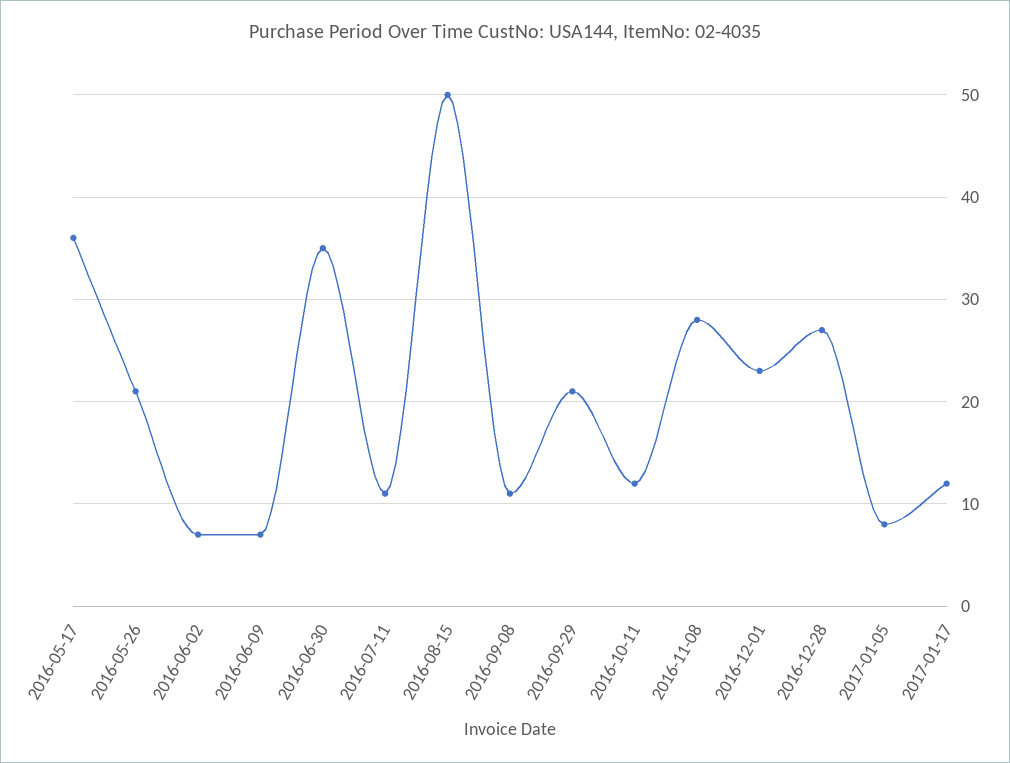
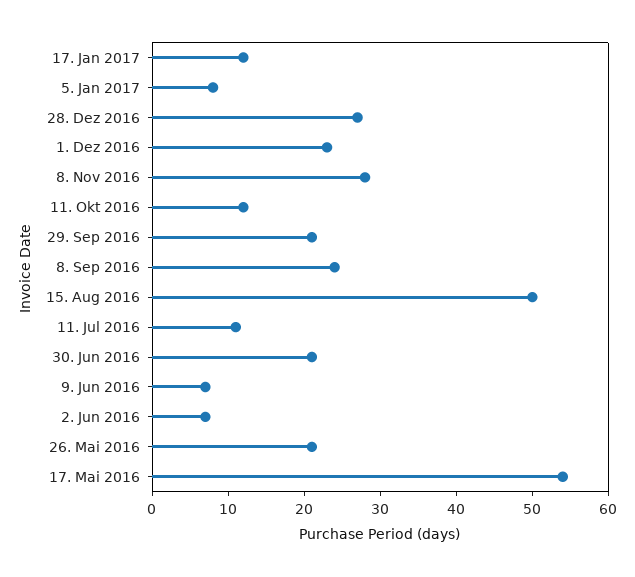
2016-05-17: 36 -> 55
2016-06-30: 35 -> 20
2016-09-08: 11 -> 25

